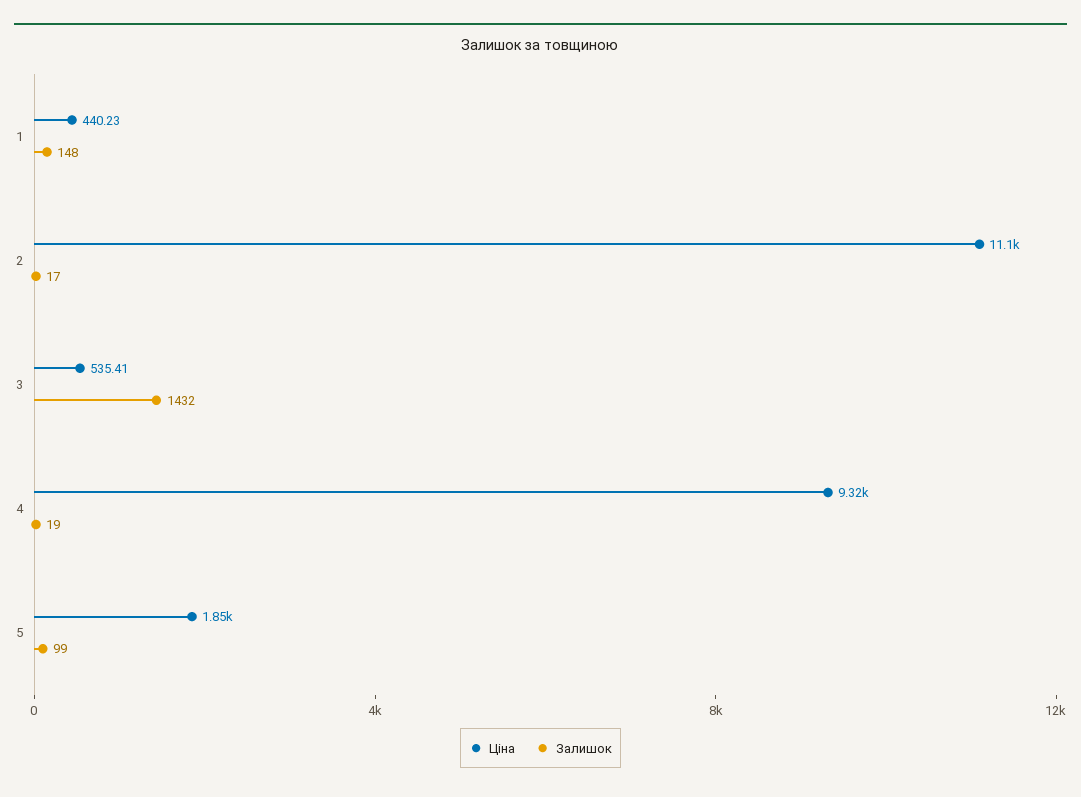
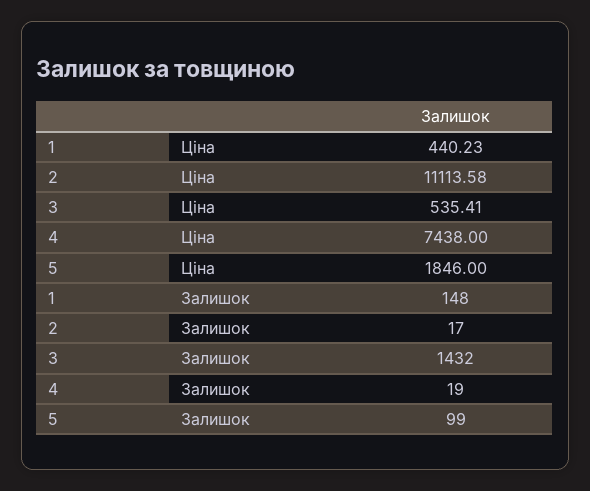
Ціна, 4: 9320 -> 7438

